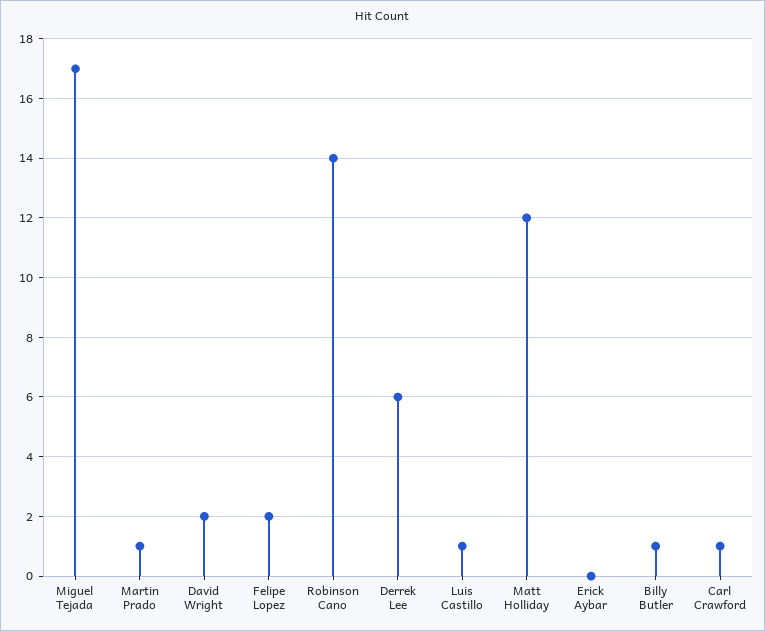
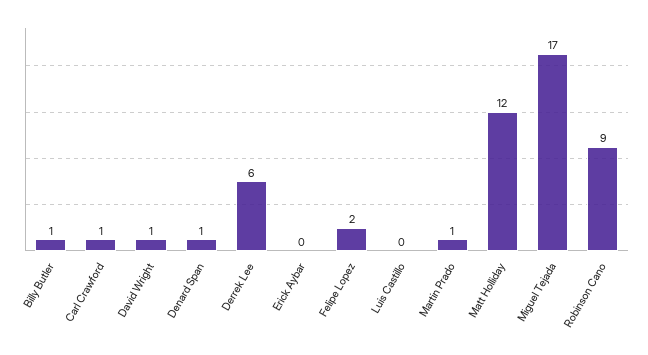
David Wright: 2 -> 1
Robinson Cano: 14 -> 9
Luis Castillo: 1 -> 0
Denard Span: none -> 1

